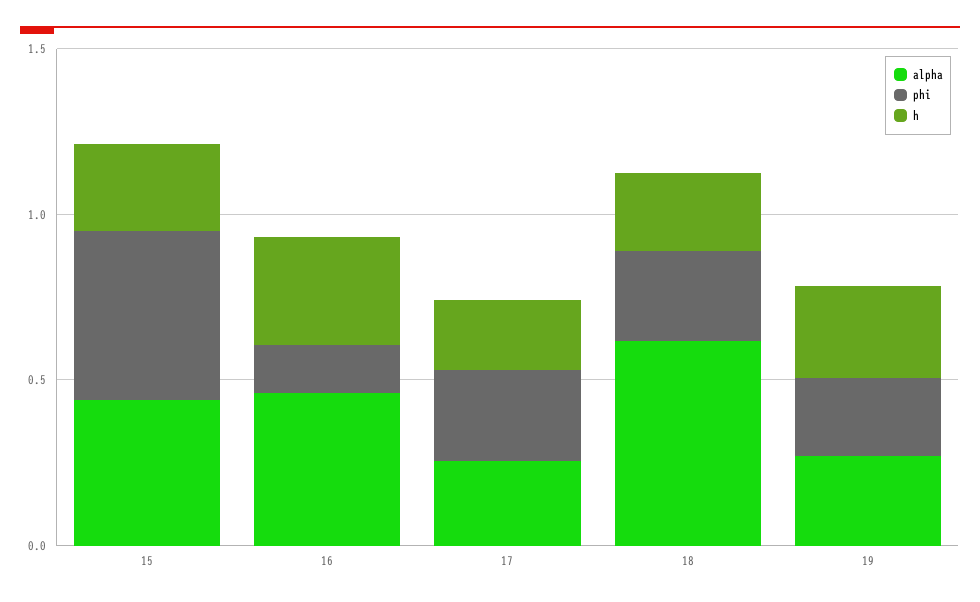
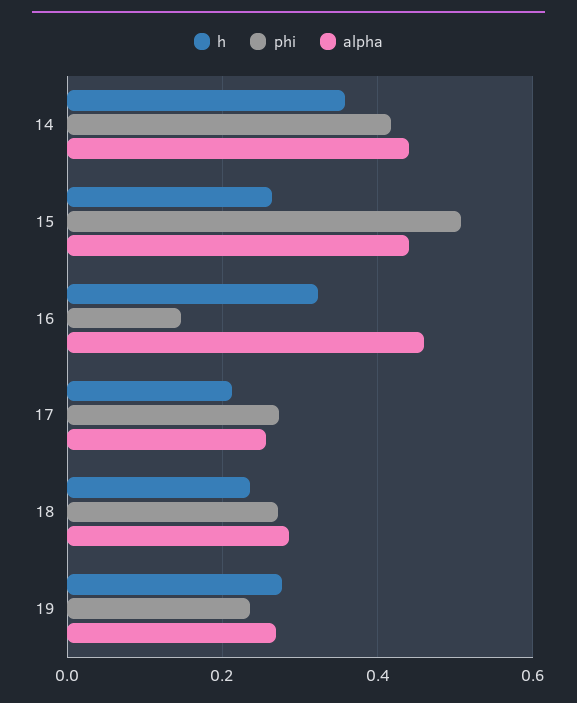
alpha, 18: 0.6 -> 0.28
h, 14: none -> 0.36
phi, 14: none -> 0.42
alpha, 14: none -> 0.44

